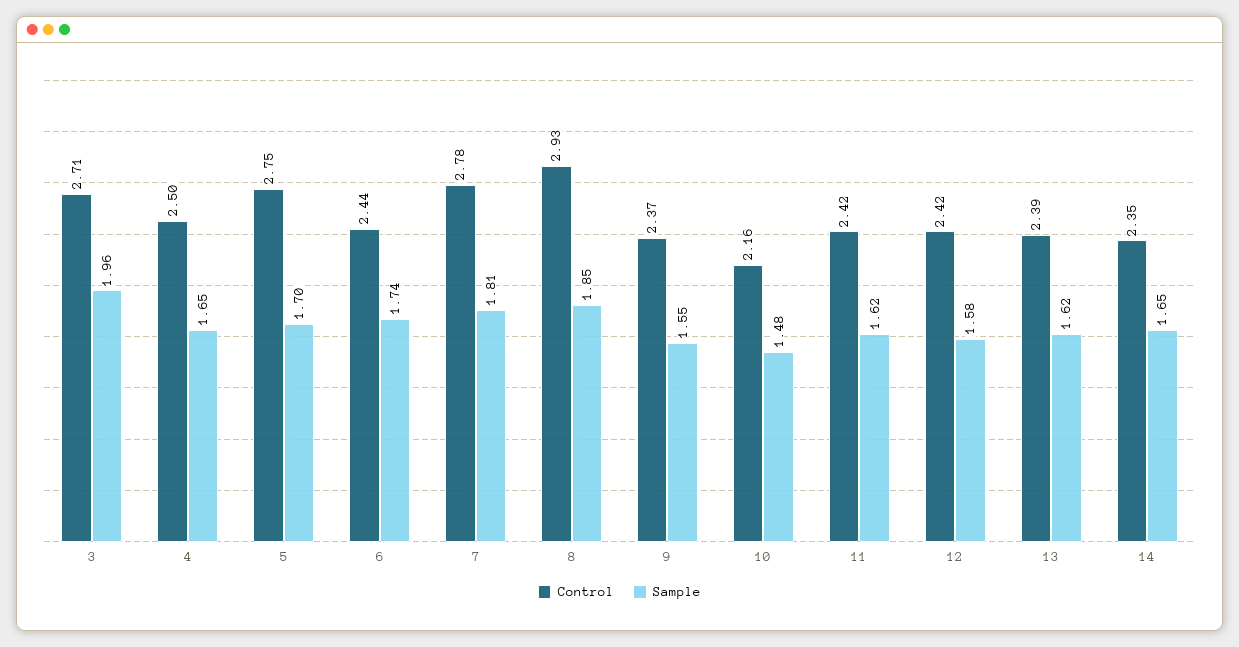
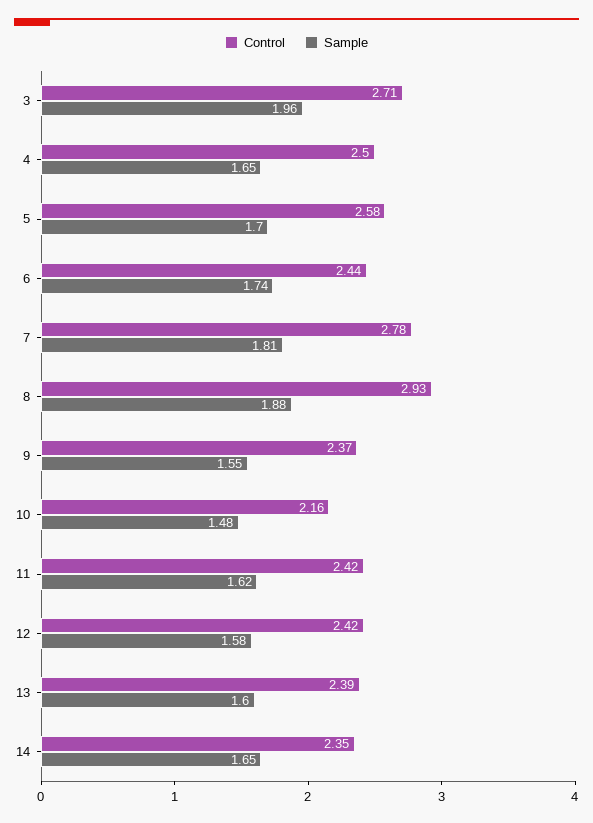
Control, 5: 2.75 -> 2.58
Sample, 8: 1.85 -> 1.88
Sample, 13: 1.62 -> 1.6

